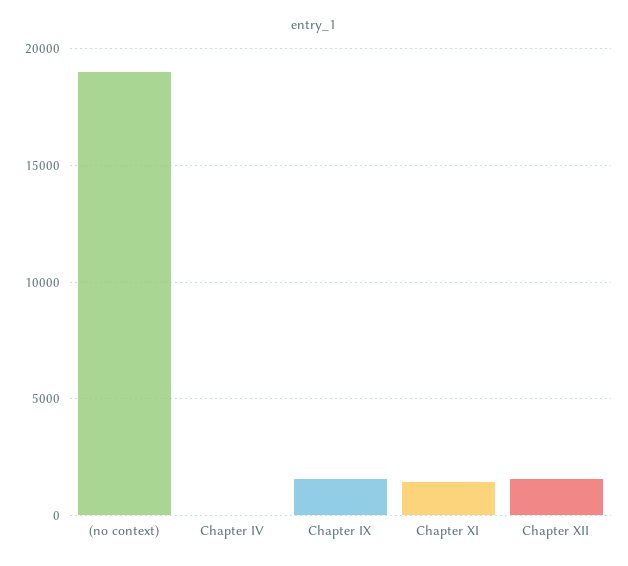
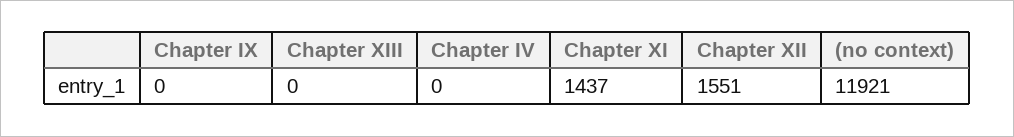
(no context): 19000 -> 11921
Chapter IX: 1500 -> 0
Chapter XIII: none -> 0

